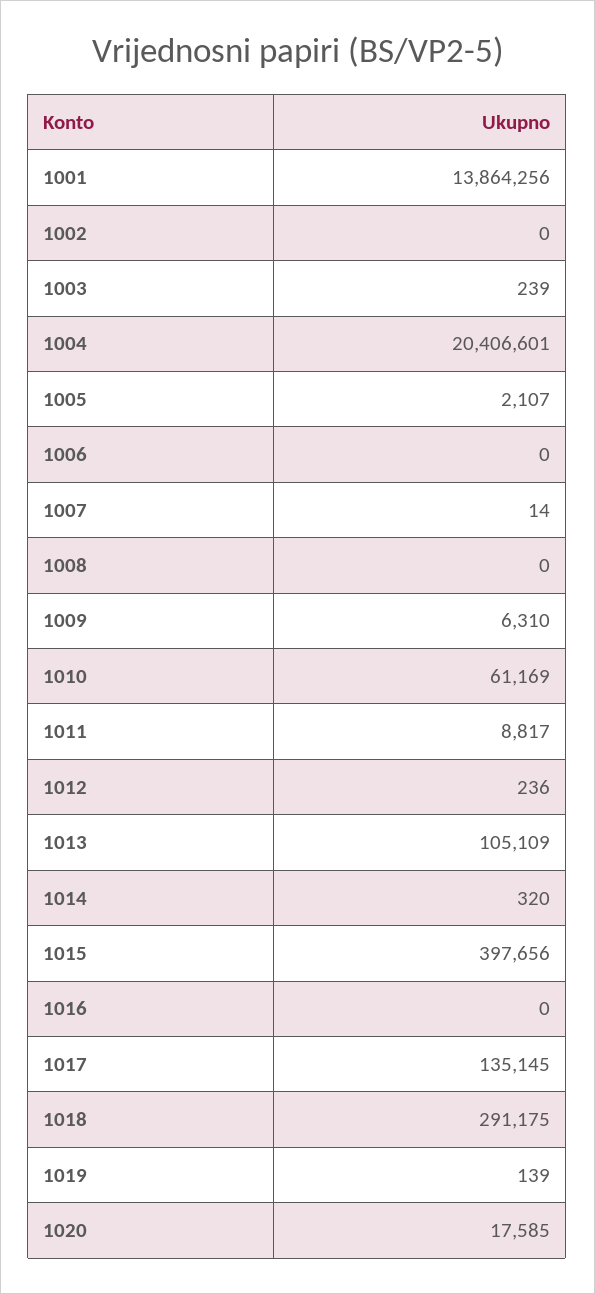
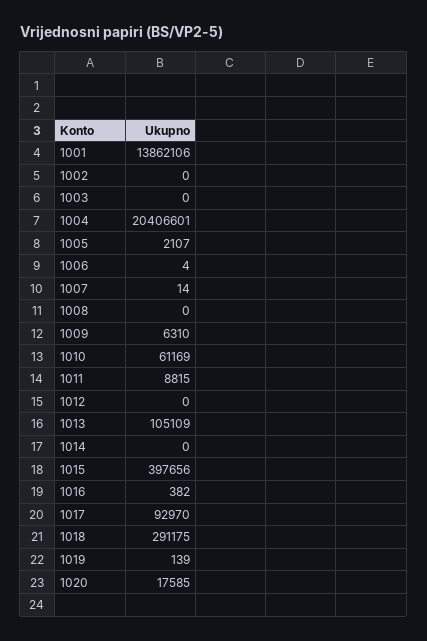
1001: 13864256 -> 13862106
1003: 239 -> 0
1006: 0 -> 4
1011: 8817 -> 8815
1012: 236 -> 0
1014: 320 -> 0
1016: 0 -> 382
1017: 135145 -> 92970

